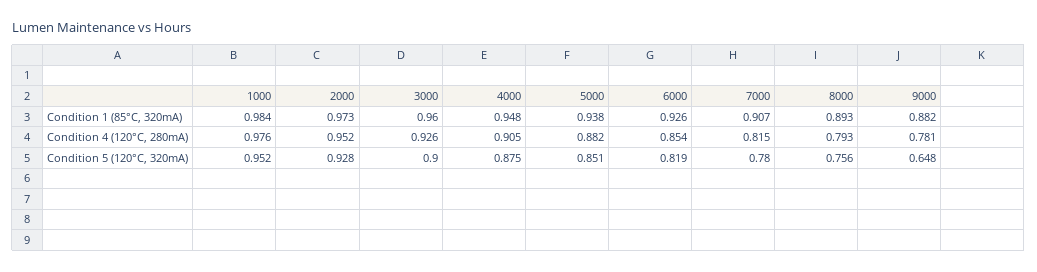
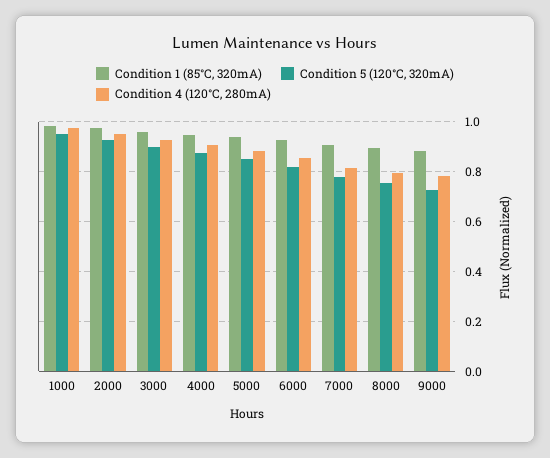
Condition 5 (120°C, 320mA), 9000: 0.648 -> 0.725

